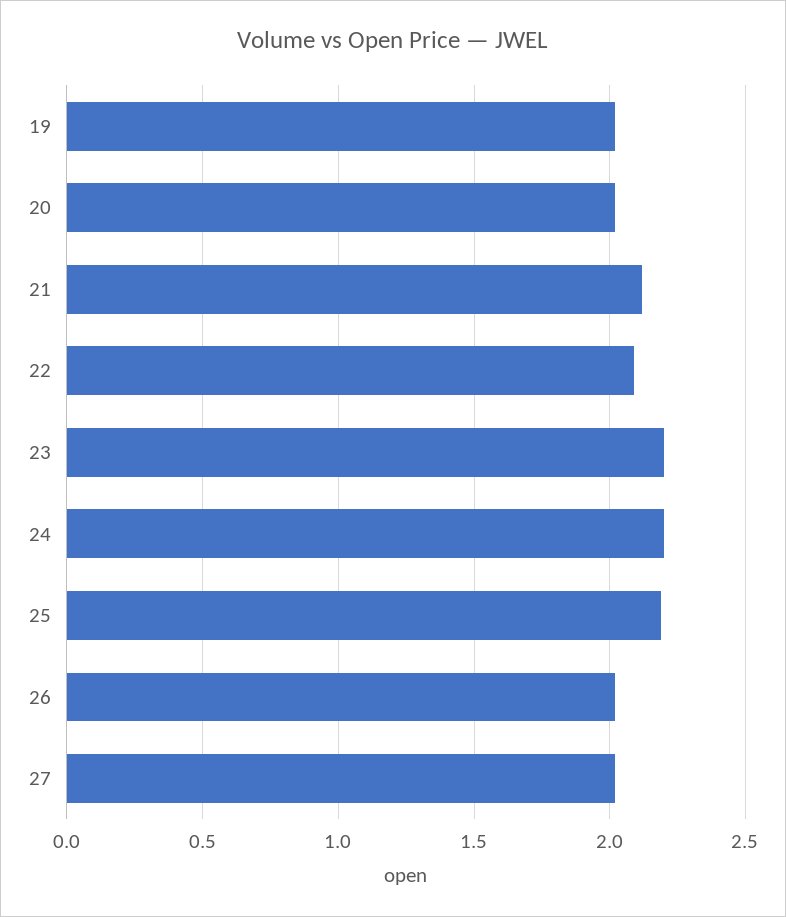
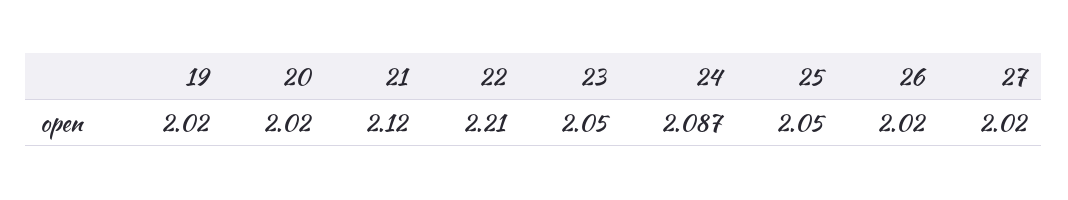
22: 2.1 -> 2.21
23: 2.2 -> 2.05
24: 2.2 -> 2.087
25: 2.2 -> 2.05

